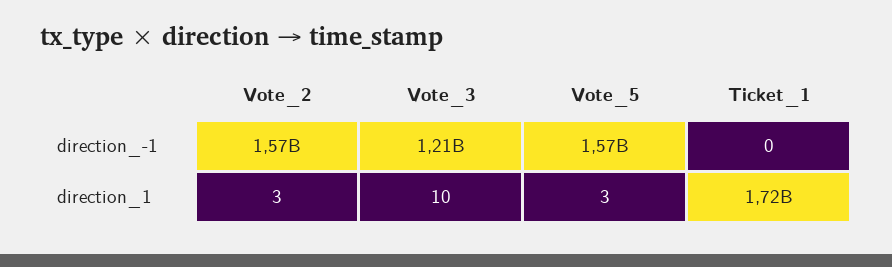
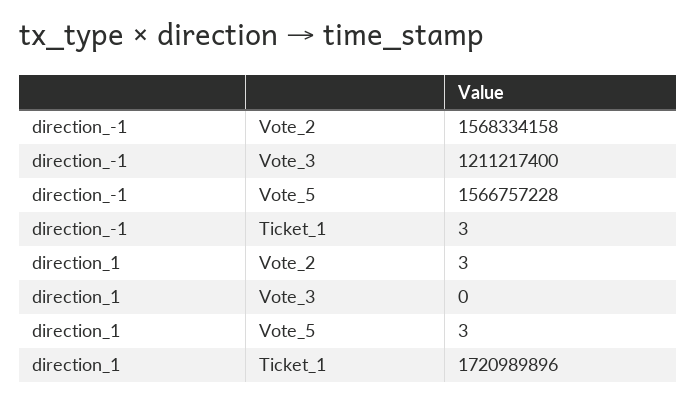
Ticket_1, direction_-1: 0 -> 3
Vote_3, direction_1: 10 -> 0

